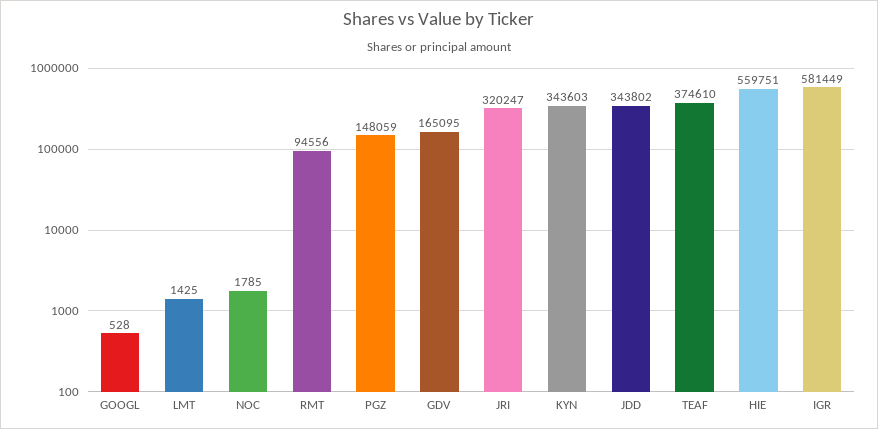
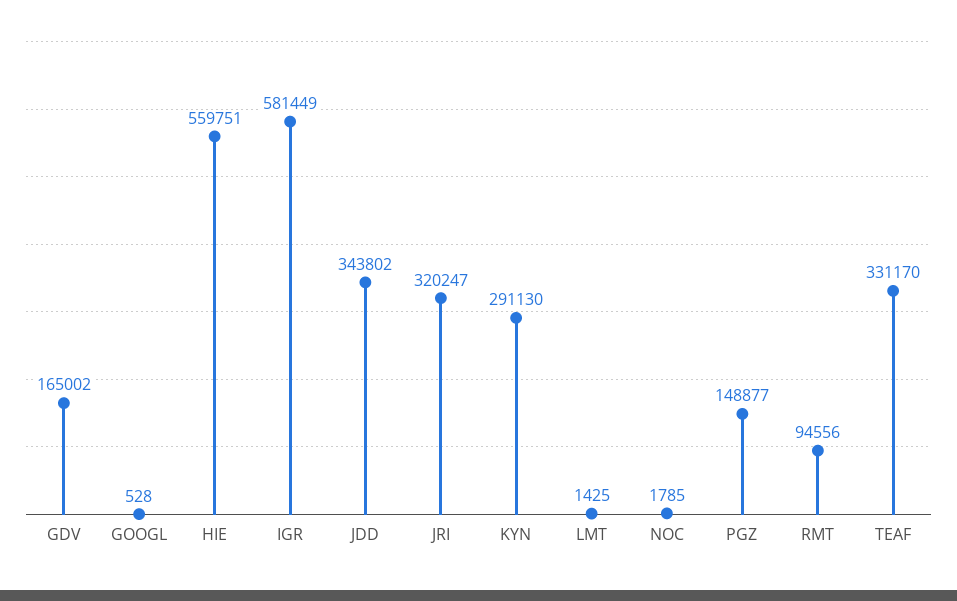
PGZ: 148059 -> 148877
GDV: 165095 -> 165002
KYN: 343603 -> 291130
TEAF: 374610 -> 331170

